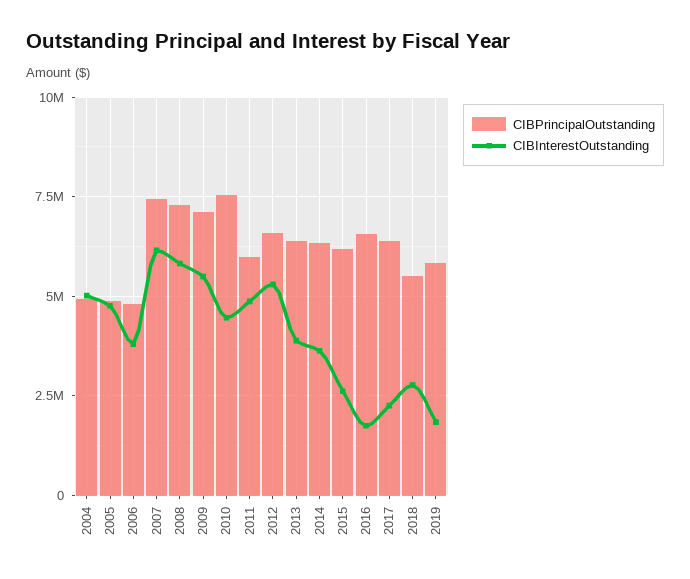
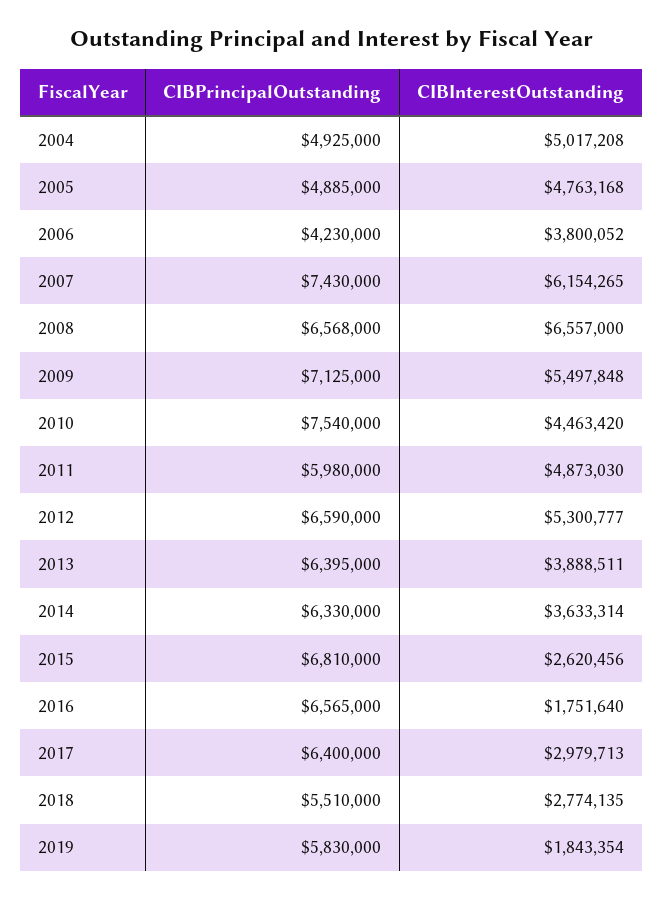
CIBPrincipalOutstanding, 2006: 4750000 -> 4230000
CIBPrincipalOutstanding, 2008: 7250000 -> 6568000
CIBInterestOutstanding, 2008: 5750000 -> 6557000
CIBPrincipalOutstanding, 2015: 6250000 -> 6810000
CIBInterestOutstanding, 2017: 2250000 -> 2979713

